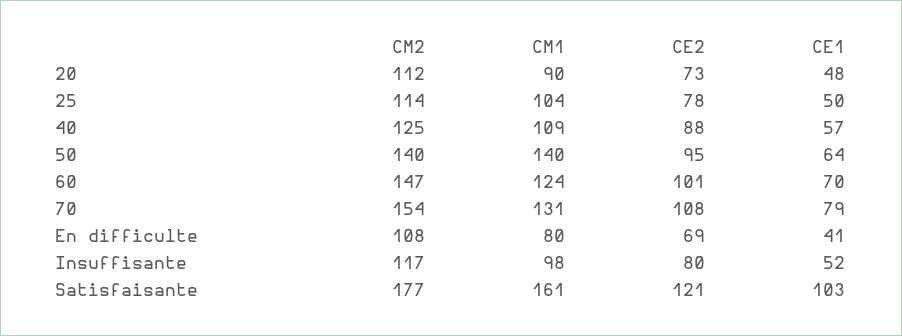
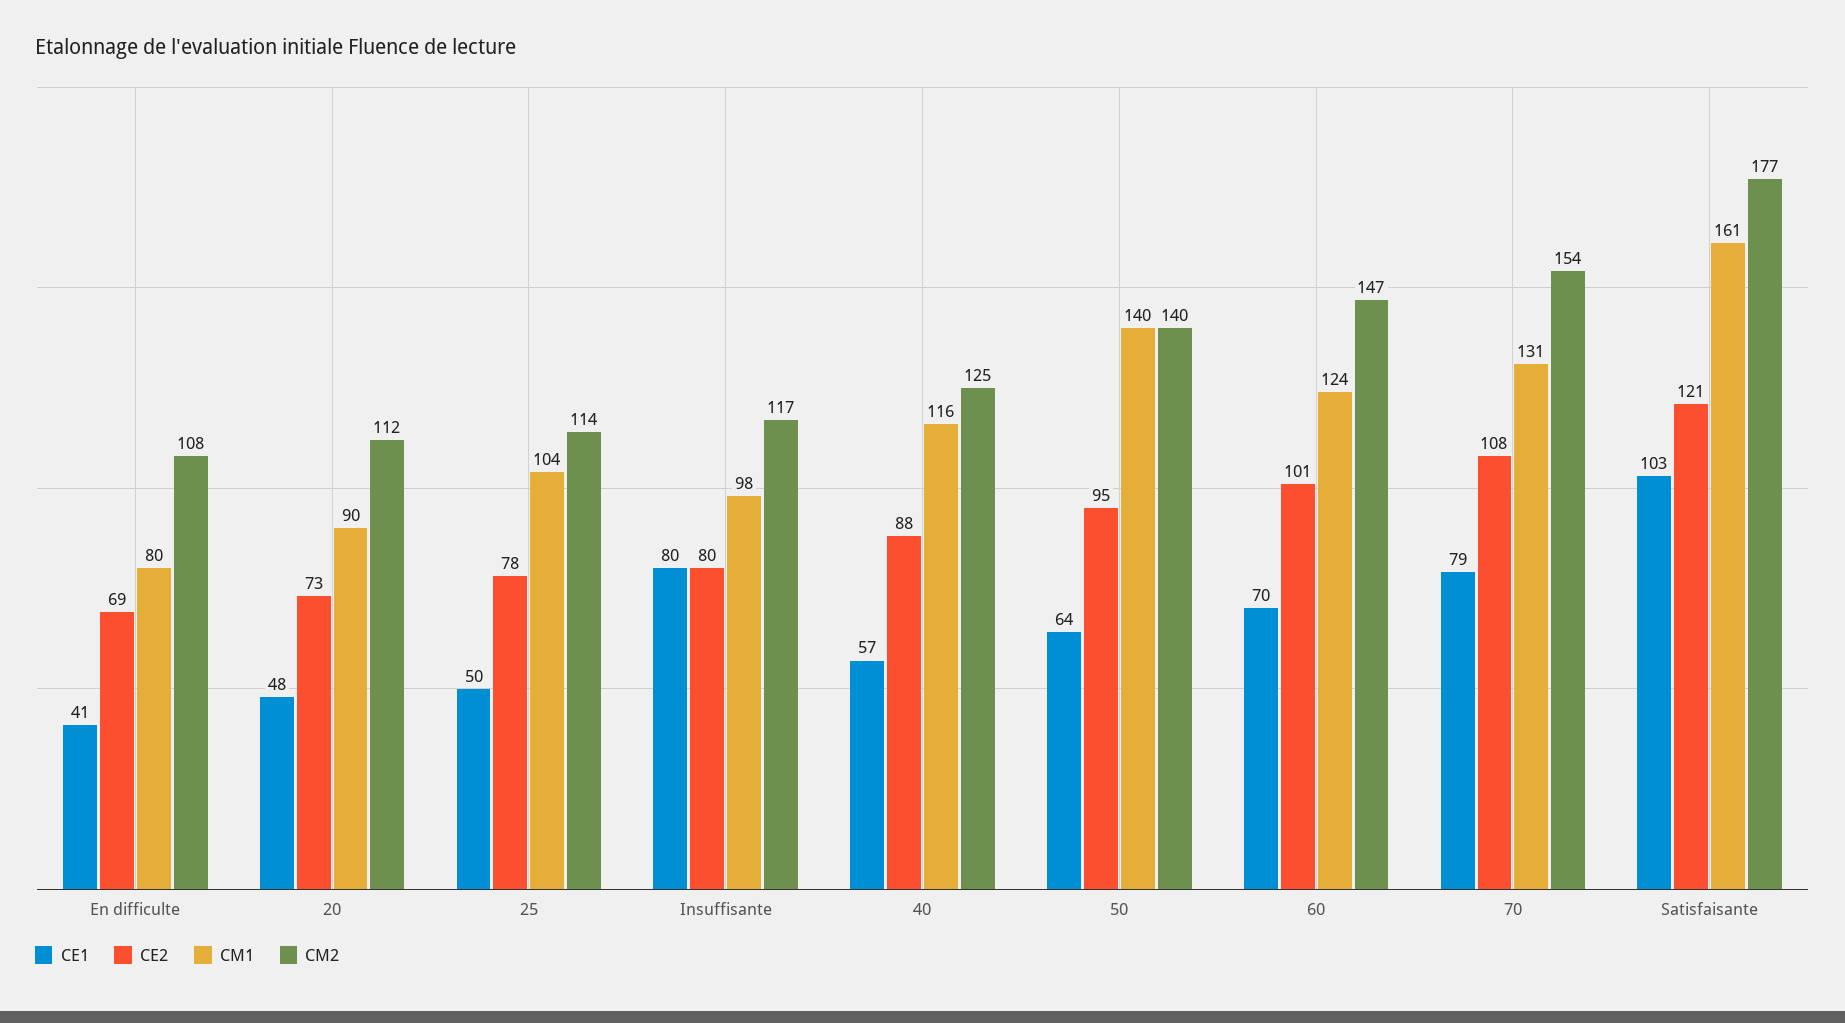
CM1, 40: 109 -> 116
CE1, Insuffisante: 52 -> 80

